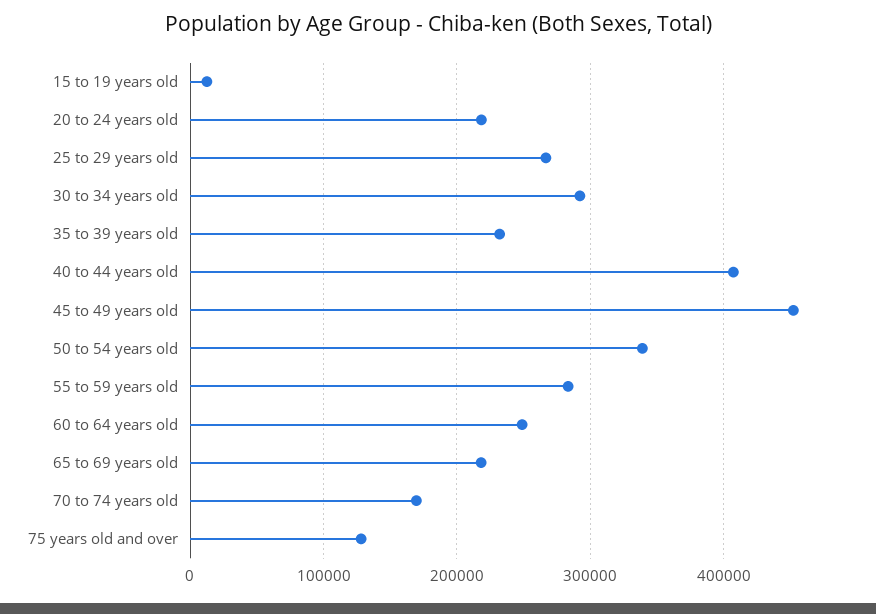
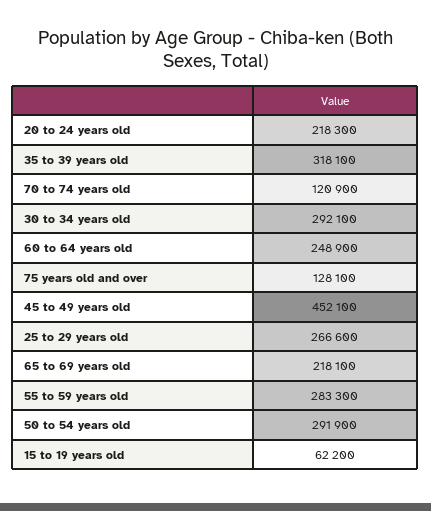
15 to 19 years old: 10000 -> 62200
35 to 39 years old: 230000 -> 318100
40 to 44 years old: 410000 -> none
50 to 54 years old: 340000 -> 291900
70 to 74 years old: 170000 -> 120900

